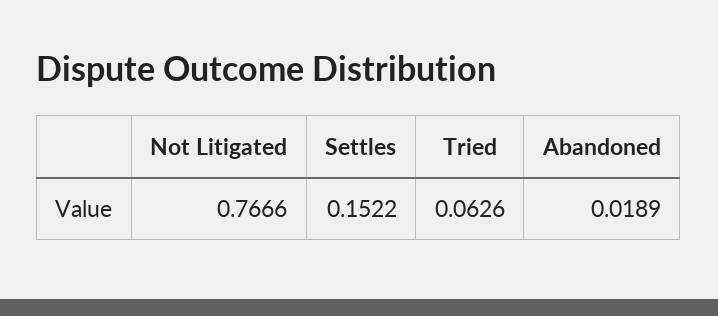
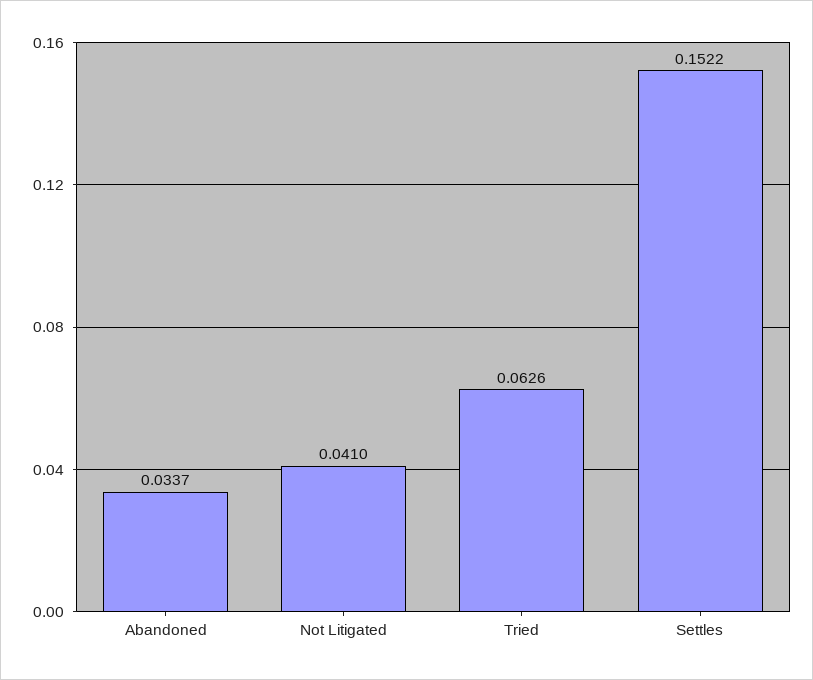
Not Litigated: 0.7666 -> 0.041
Abandoned: 0.0189 -> 0.0337

